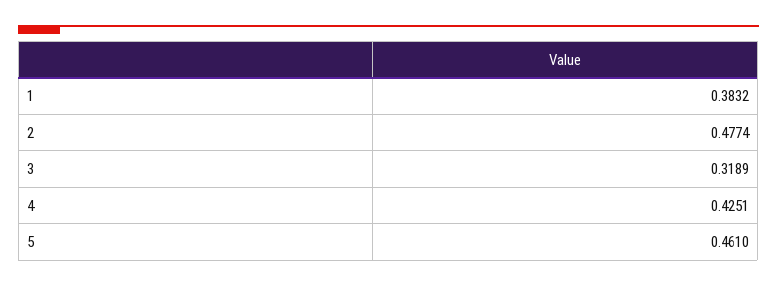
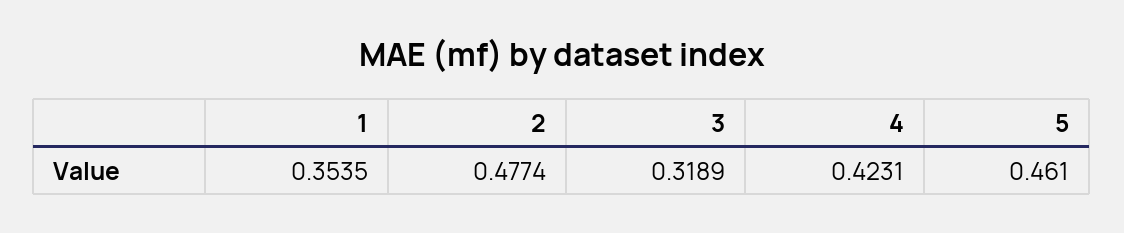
1: 0.3832 -> 0.3535
4: 0.4251 -> 0.4231

